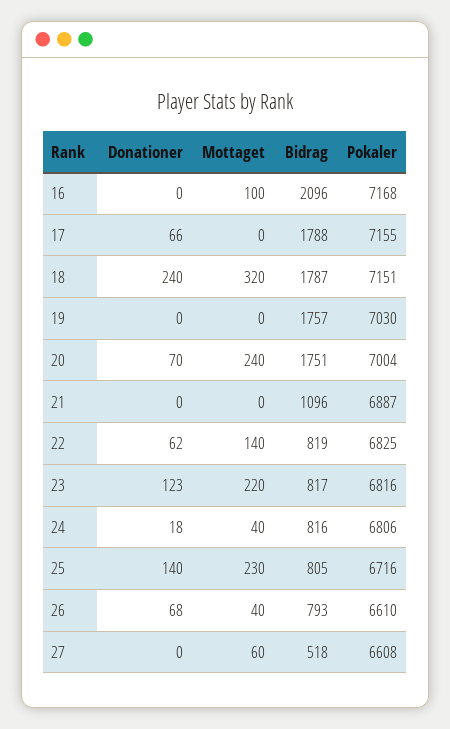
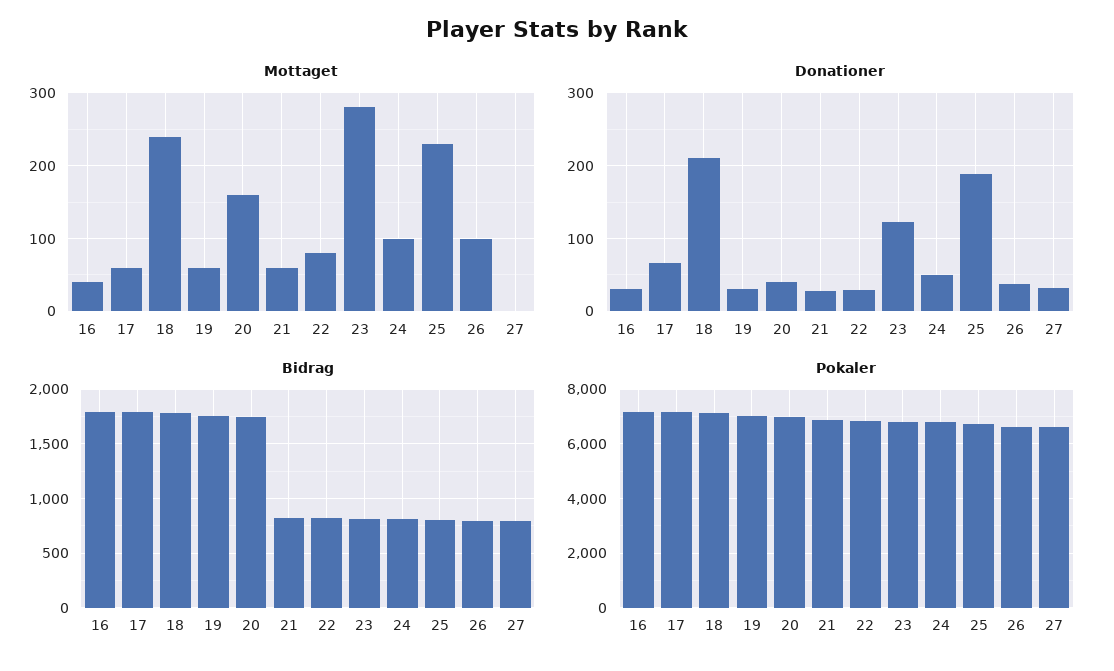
Donationer, 16: 0 -> 30
Mottaget, 16: 100 -> 40
Bidrag, 16: 2096 -> 1800
Mottaget, 17: 0 -> 60
Donationer, 18: 240 -> 210
Mottaget, 18: 320 -> 240
Donationer, 19: 0 -> 30
Mottaget, 19: 0 -> 60
Donationer, 20: 70 -> 40
Mottaget, 20: 240 -> 160
Donationer, 21: 0 -> 30
Mottaget, 21: 0 -> 60
Bidrag, 21: 1096 -> 800
Donationer, 22: 62 -> 30
Mottaget, 22: 140 -> 80
Mottaget, 23: 220 -> 280
Donationer, 24: 18 -> 50
Mottaget, 24: 40 -> 100
Donationer, 25: 140 -> 190
Donationer, 26: 68 -> 40
Mottaget, 26: 40 -> 100
Donationer, 27: 0 -> 30
Mottaget, 27: 60 -> 0
Bidrag, 27: 518 -> 800

